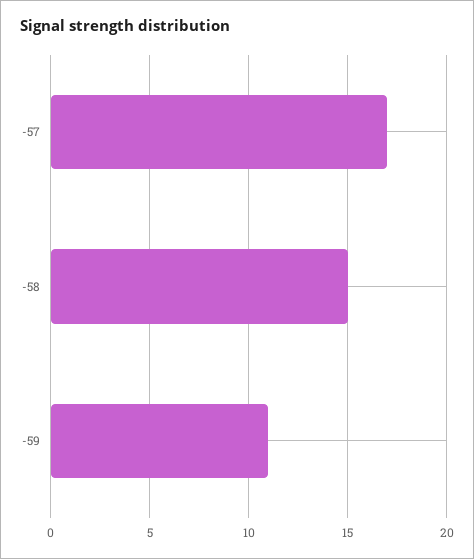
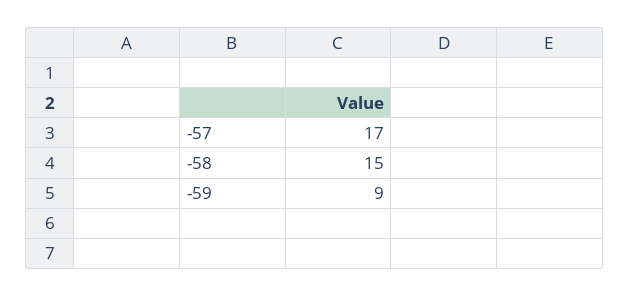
-59: 11 -> 9

